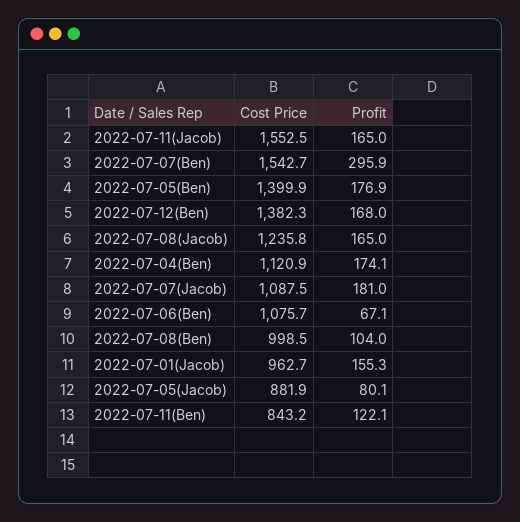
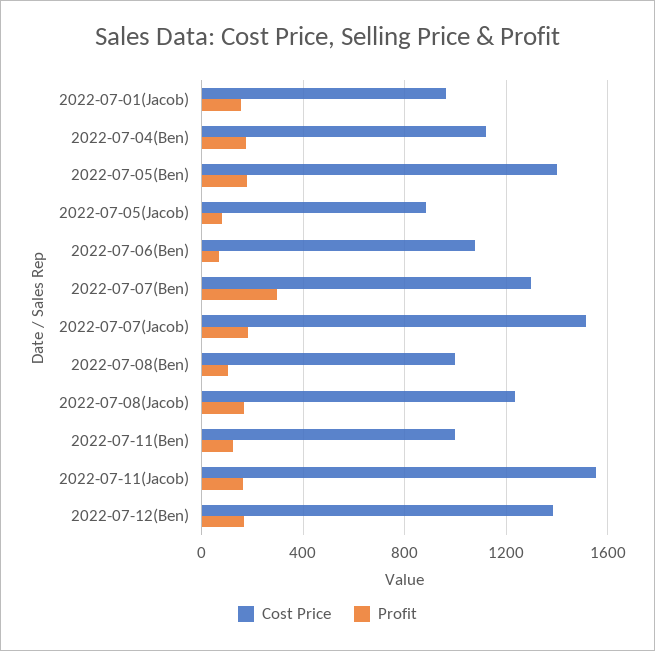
Cost Price, 2022-07-07(Ben): 1542.7 -> 1300
Cost Price, 2022-07-07(Jacob): 1087.5 -> 1500
Cost Price, 2022-07-11(Ben): 843.2 -> 1000

